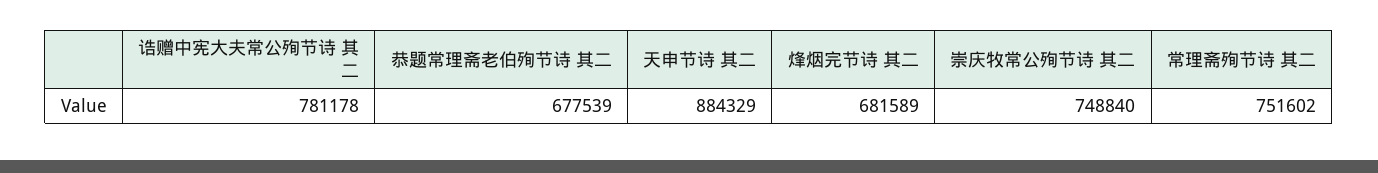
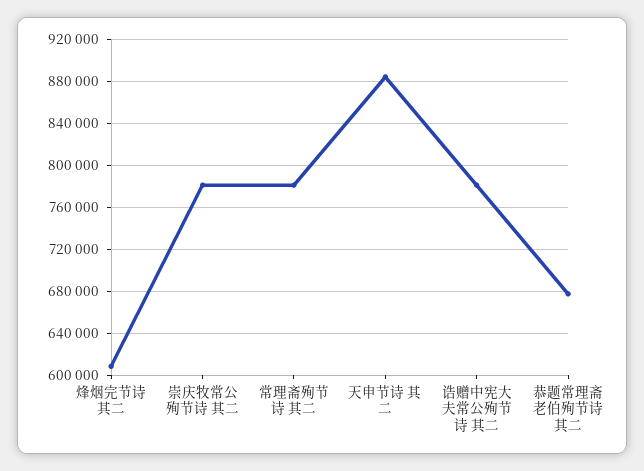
烽烟完节诗 其二: 681589 -> 610000
崇庆牧常公殉节诗 其二: 748840 -> 780000
常理斋殉节诗 其二: 751602 -> 780000

